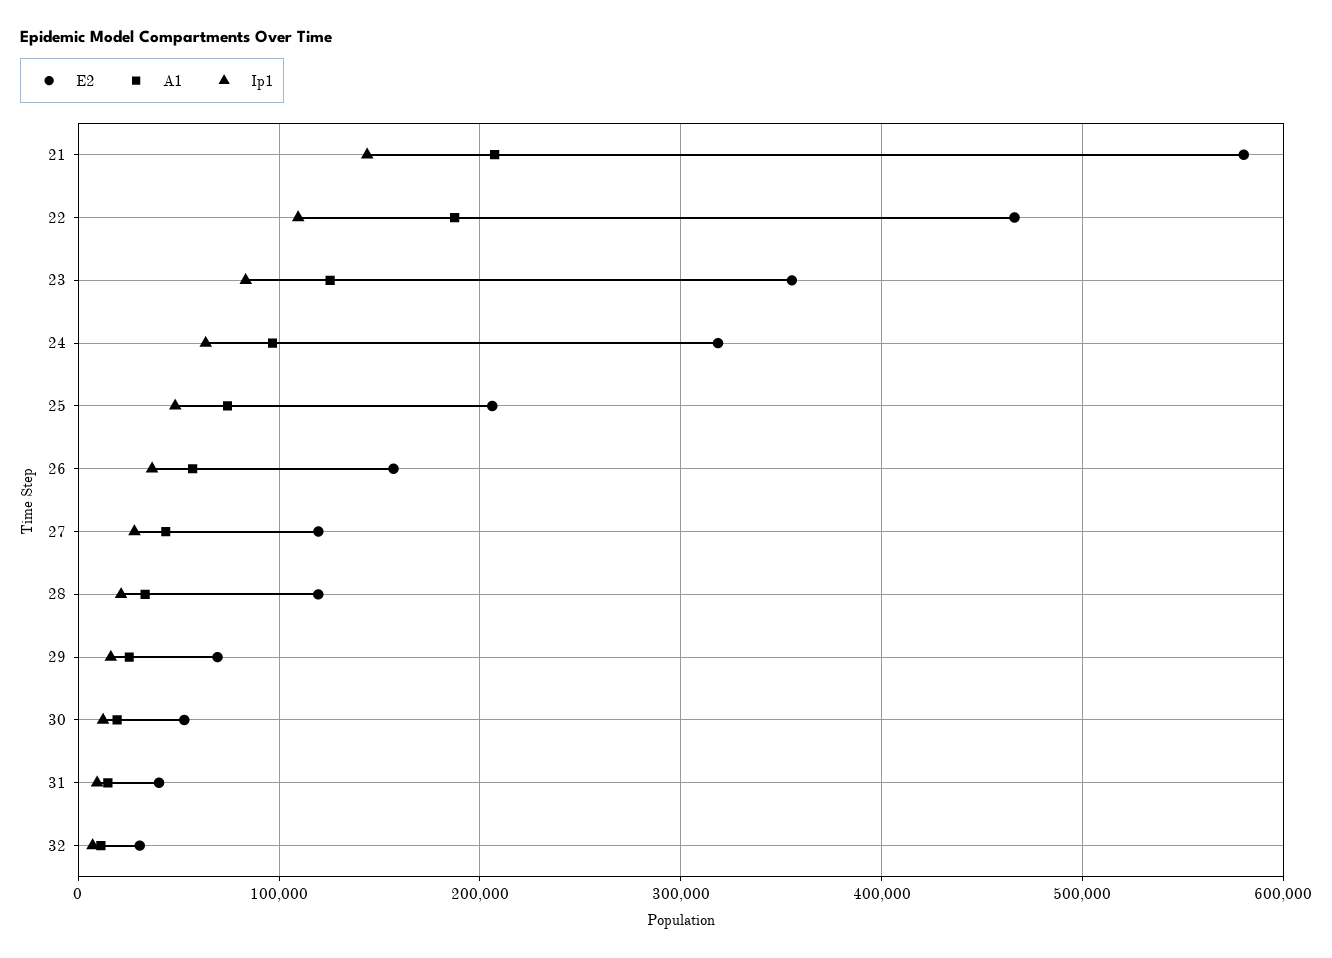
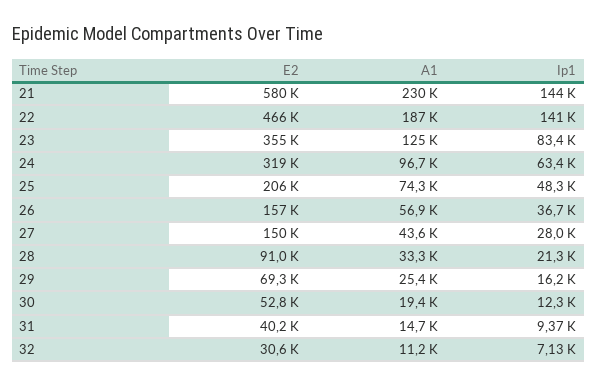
A1, 21: 210000 -> 230000
Ip1, 22: 110000 -> 141000
E2, 27: 120000 -> 150000
E2, 28: 120000 -> 91000

